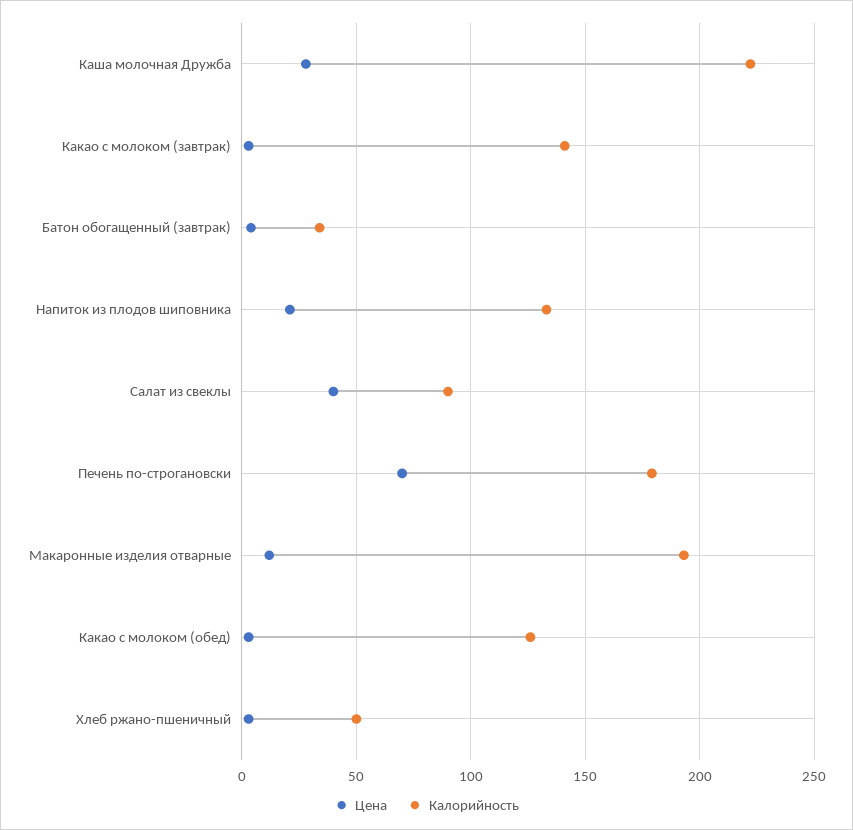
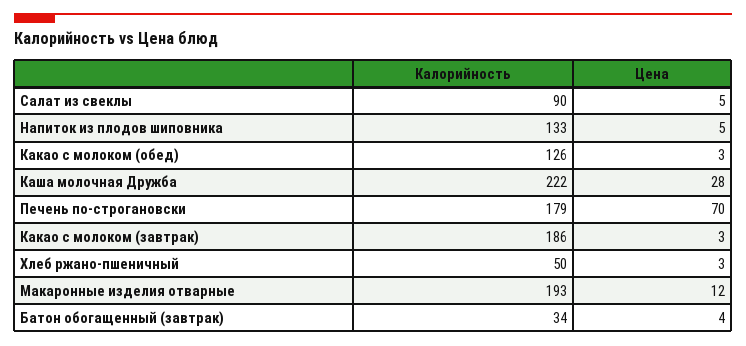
Калорийность, Какао с молоком (завтрак): 140 -> 186
Цена, Напиток из плодов шиповника: 20 -> 5
Цена, Салат из свеклы: 40 -> 5

